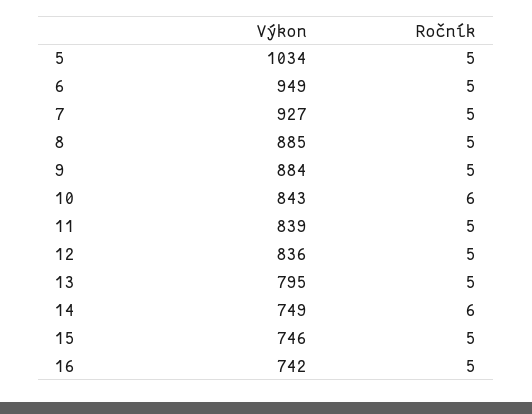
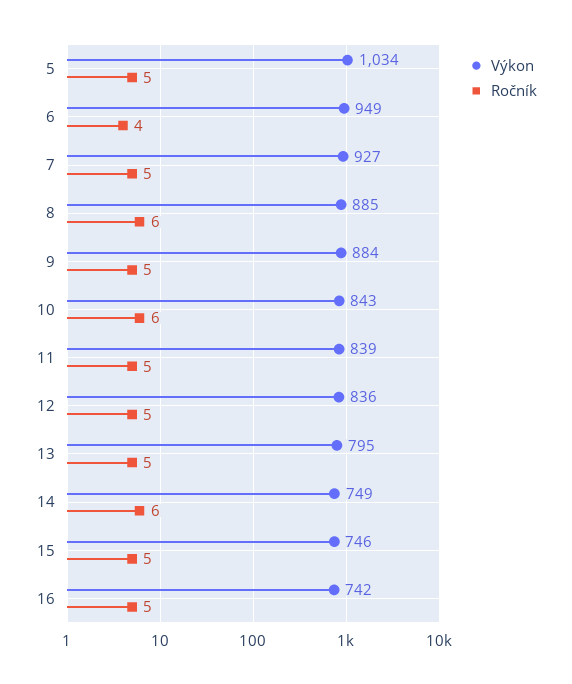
Ročník, 6: 5 -> 4
Ročník, 8: 5 -> 6

